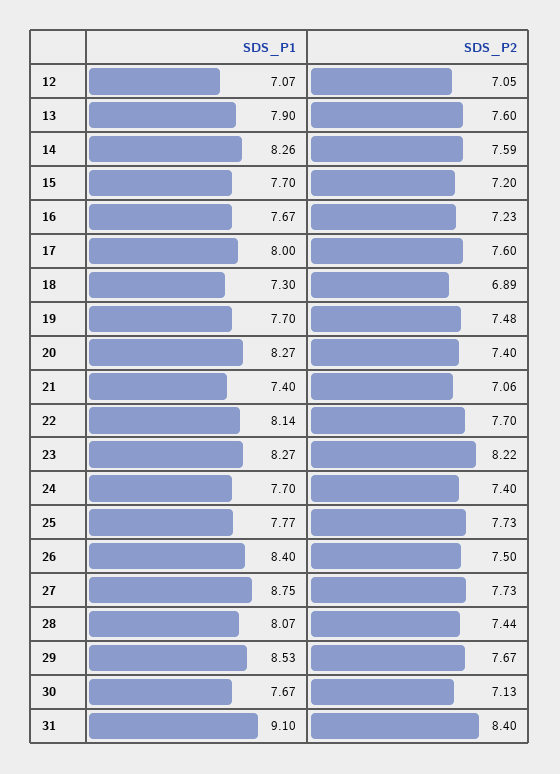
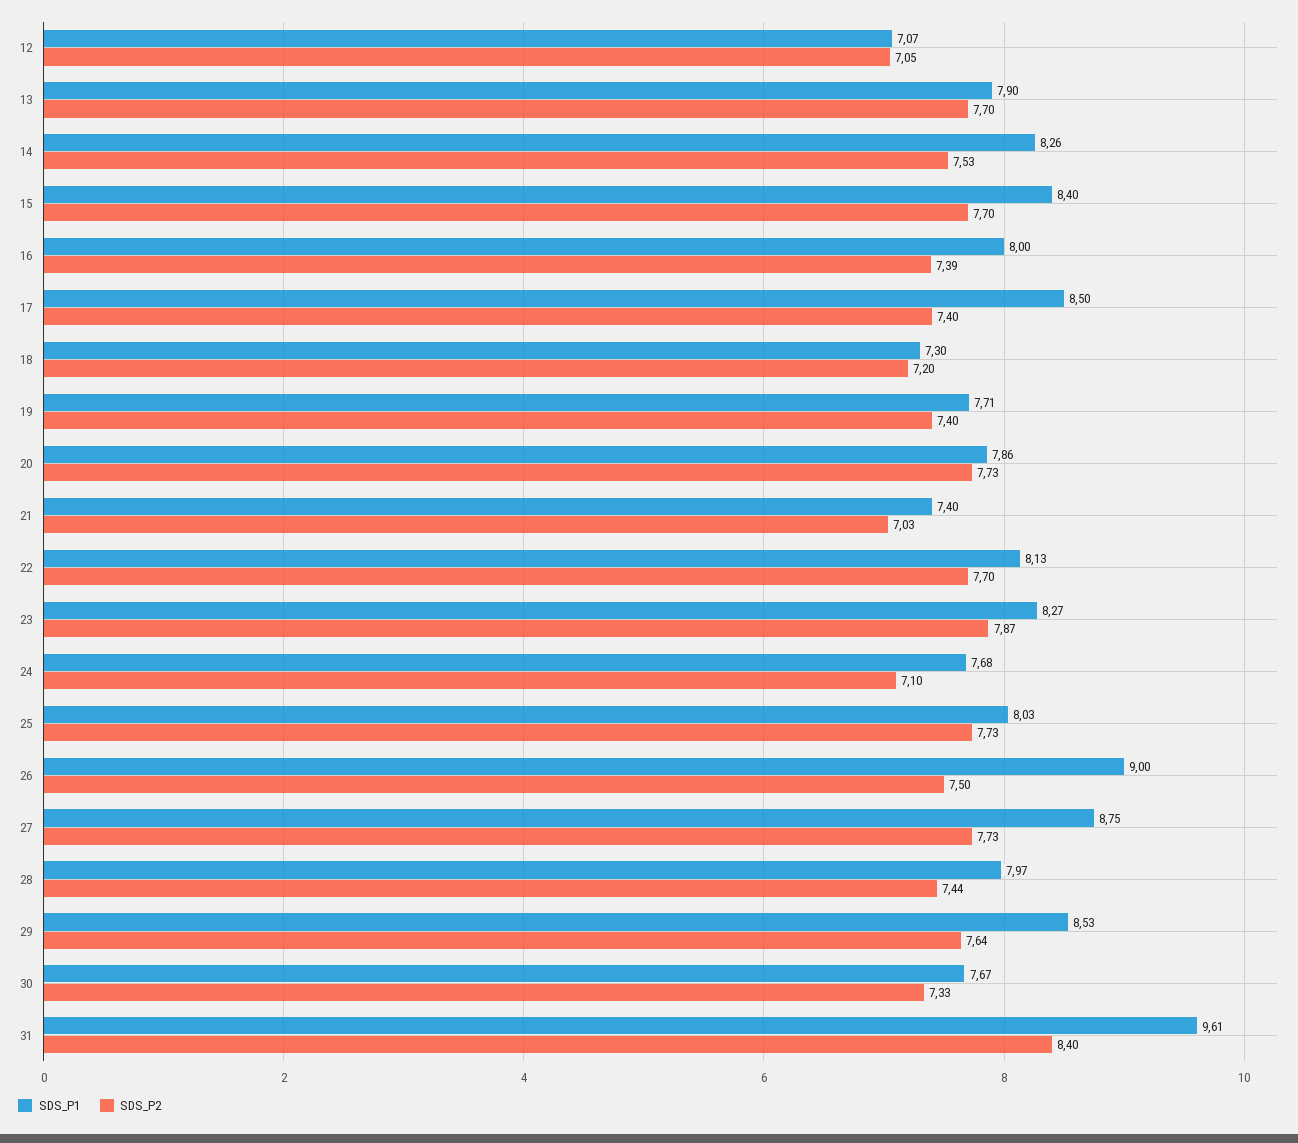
SDS_P2, 13: 7.6 -> 7.7
SDS_P2, 14: 7.59 -> 7.53
SDS_P1, 15: 7.7 -> 8.4
SDS_P2, 15: 7.2 -> 7.7
SDS_P1, 16: 7.67 -> 8
SDS_P2, 16: 7.23 -> 7.39
SDS_P1, 17: 8 -> 8.5
SDS_P2, 17: 7.6 -> 7.4
SDS_P2, 18: 6.89 -> 7.2
SDS_P1, 19: 7.7 -> 7.71
SDS_P2, 19: 7.48 -> 7.4
SDS_P1, 20: 8.27 -> 7.86
SDS_P2, 20: 7.4 -> 7.73
SDS_P2, 21: 7.06 -> 7.03
SDS_P1, 22: 8.14 -> 8.13
SDS_P2, 23: 8.22 -> 7.87
SDS_P1, 24: 7.7 -> 7.68
SDS_P2, 24: 7.4 -> 7.1
SDS_P1, 25: 7.77 -> 8.03
SDS_P1, 26: 8.4 -> 9
SDS_P1, 28: 8.07 -> 7.97
SDS_P2, 29: 7.67 -> 7.64
SDS_P2, 30: 7.13 -> 7.33
SDS_P1, 31: 9.1 -> 9.61

